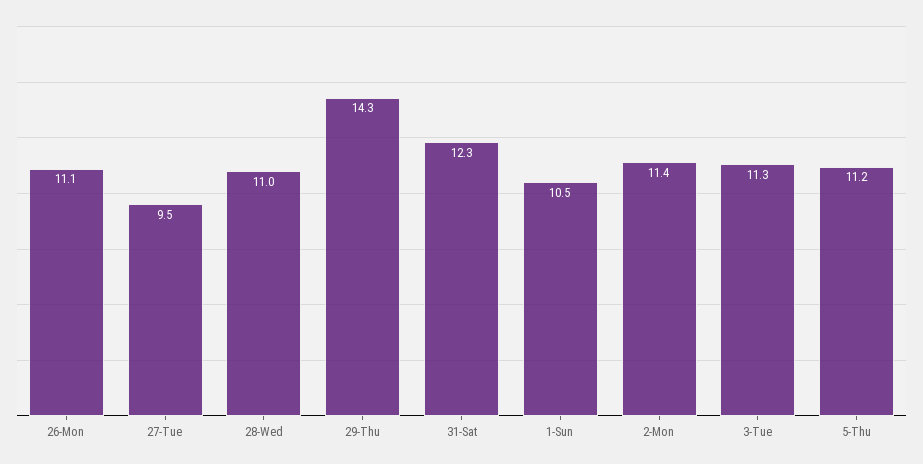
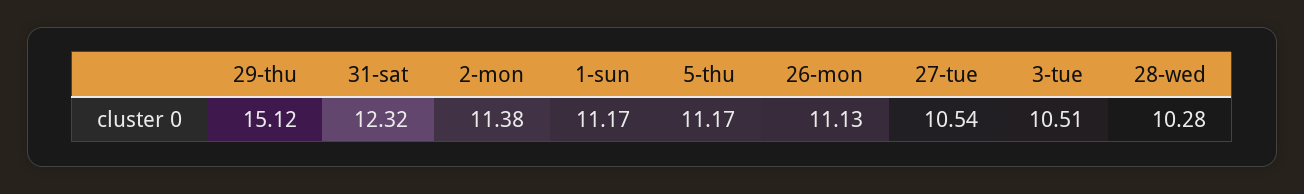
27-Tue: 9.5 -> 10.54
28-Wed: 11 -> 10.28
29-Thu: 14.3 -> 15.12
1-Sun: 10.5 -> 11.17
3-Tue: 11.3 -> 10.51

